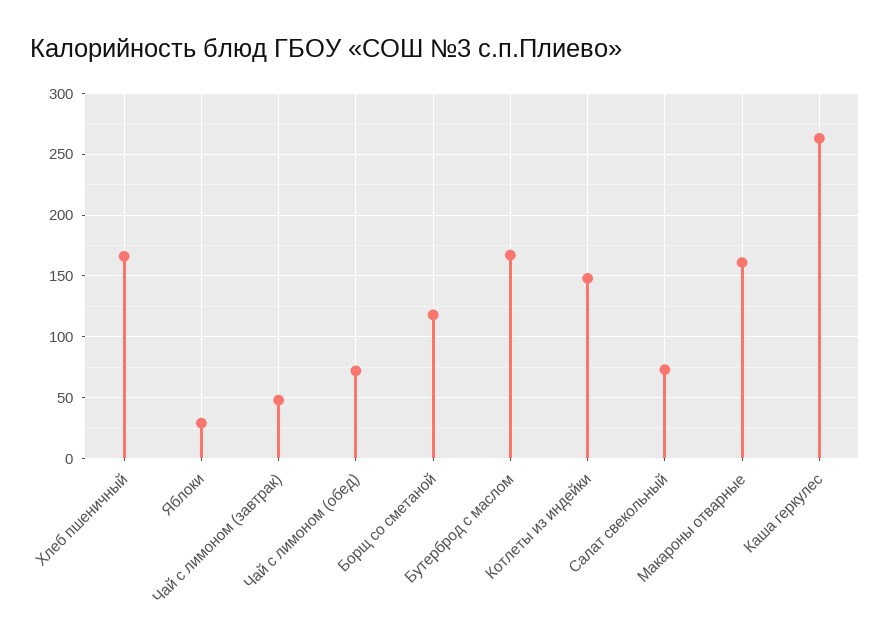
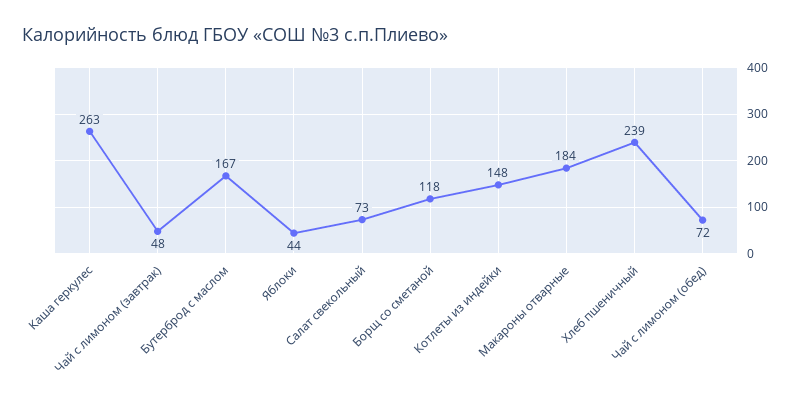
Хлеб пшеничный: 165 -> 239
Яблоки: 30 -> 44
Макароны отварные: 160 -> 184

